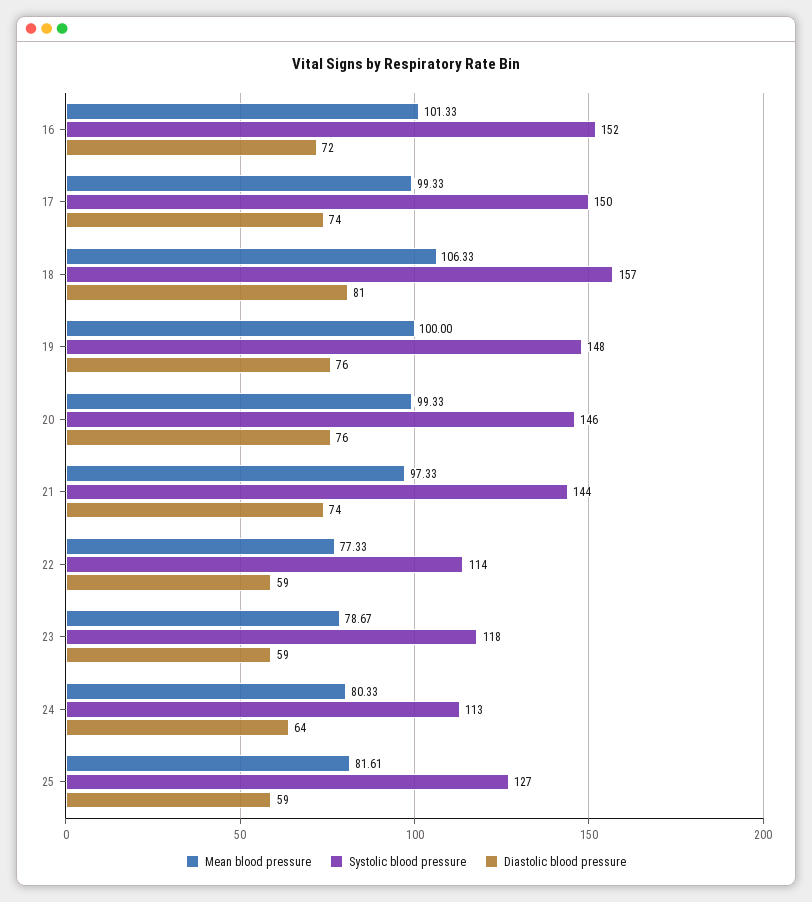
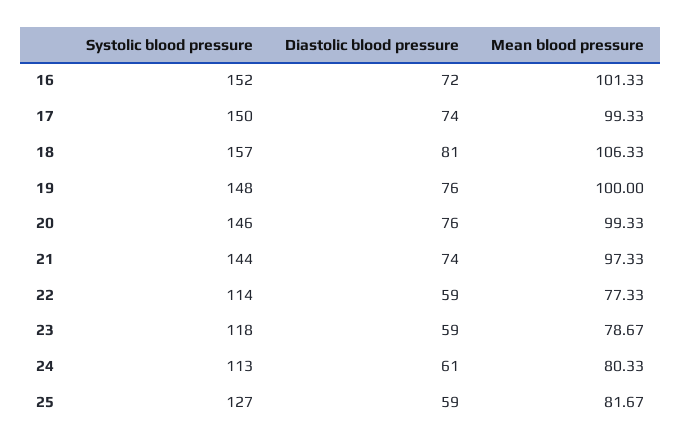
Diastolic blood pressure, 24: 64 -> 61
Mean blood pressure, 25: 81.61 -> 81.67

